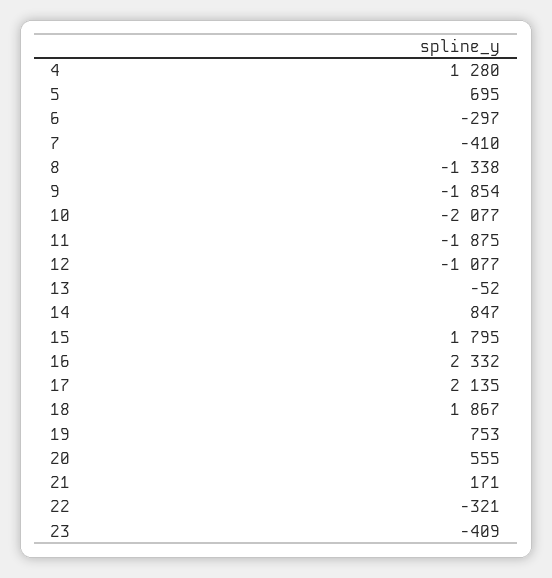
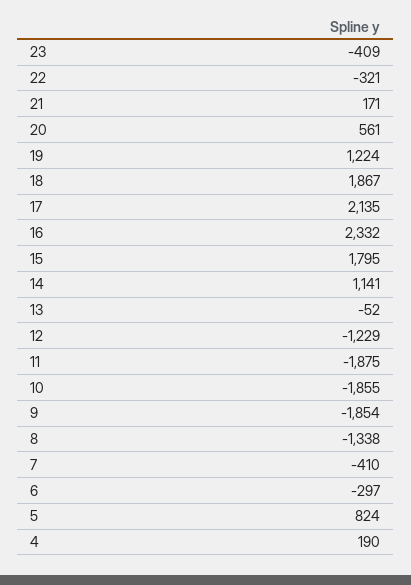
4: 1280 -> 190
5: 695 -> 824
10: -2077 -> -1855
12: -1077 -> -1229
14: 847 -> 1141
19: 753 -> 1224
20: 555 -> 561

